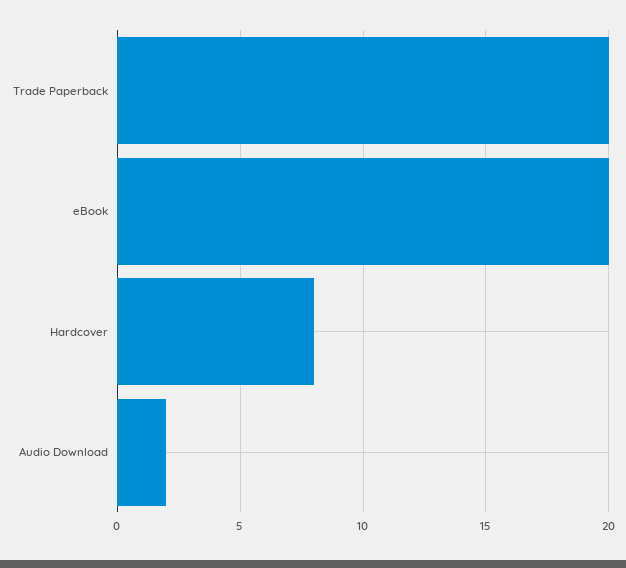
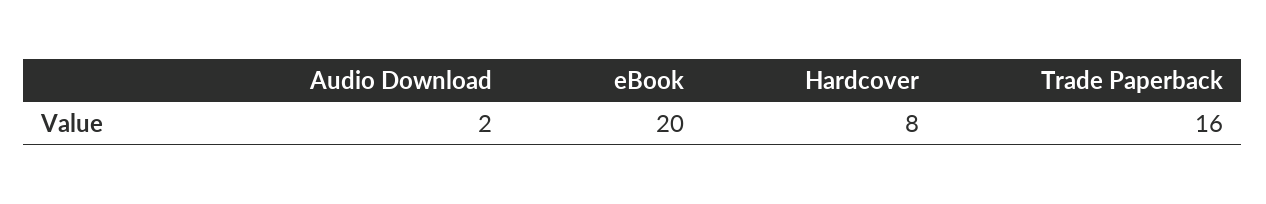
Trade Paperback: 20 -> 16

